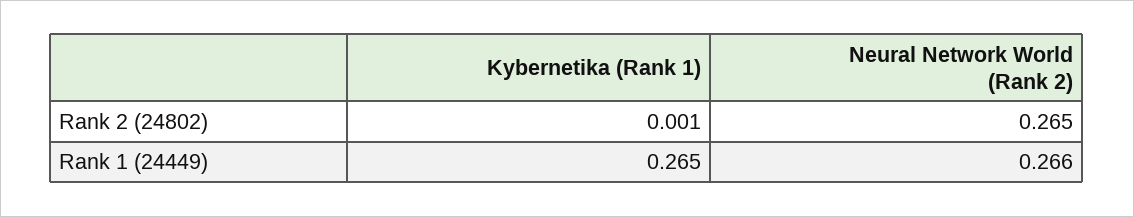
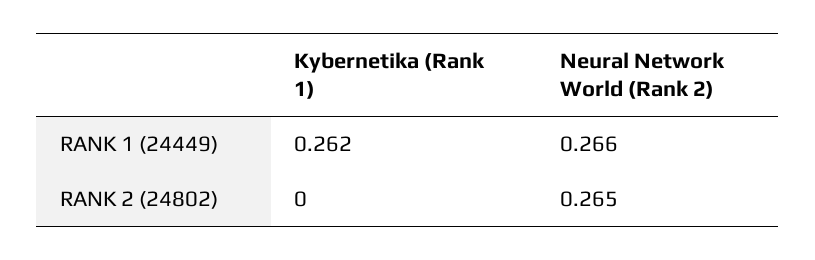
Kybernetika (Rank 1), Rank 2 (24802): 0.001 -> 0
Kybernetika (Rank 1), Rank 1 (24449): 0.265 -> 0.262

